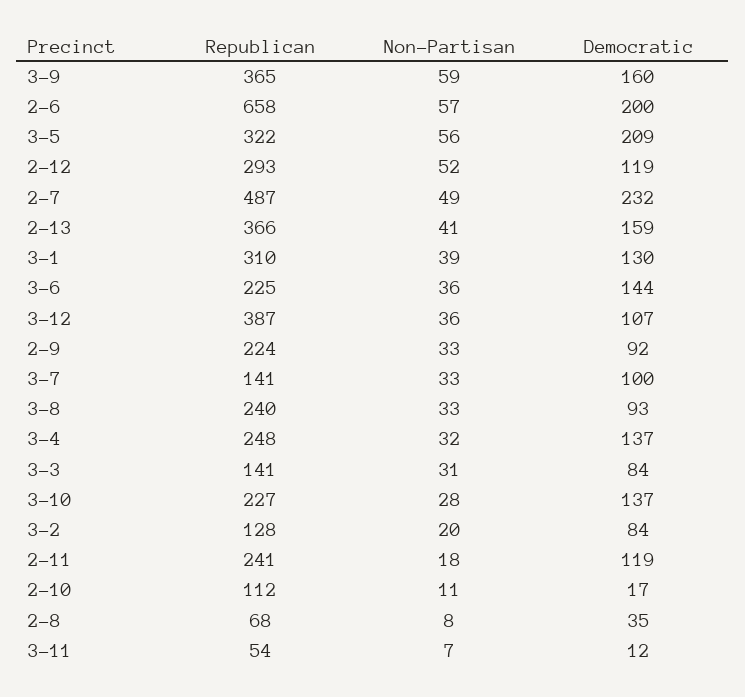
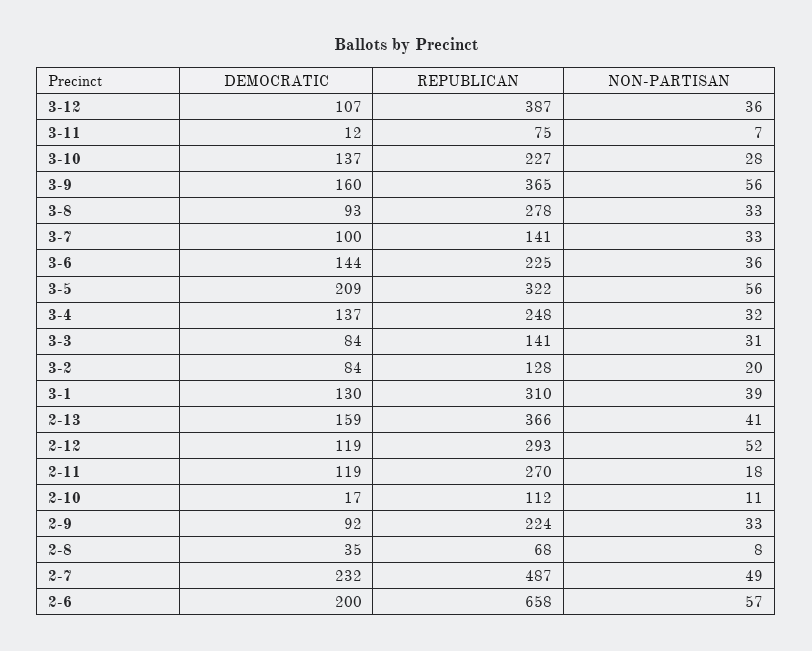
Non-Partisan, 3-9: 59 -> 56
Republican, 3-8: 240 -> 278
Republican, 2-11: 241 -> 270
Republican, 3-11: 54 -> 75

